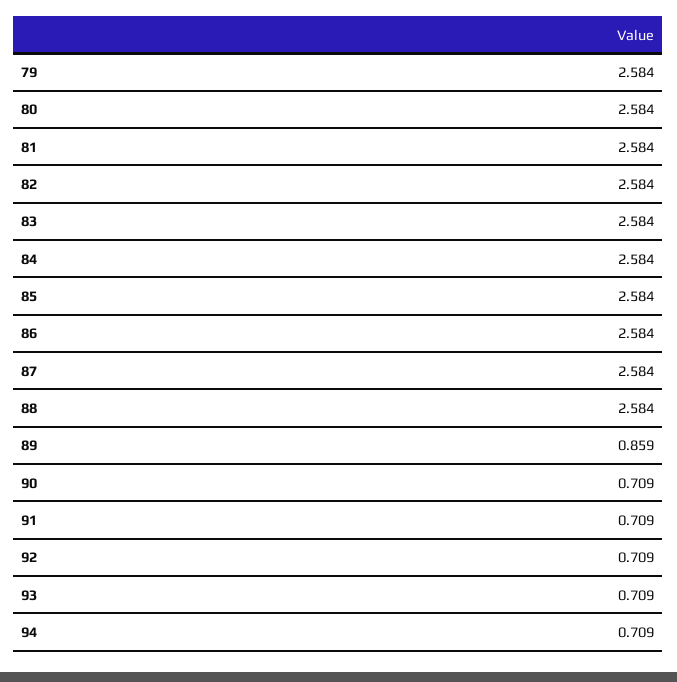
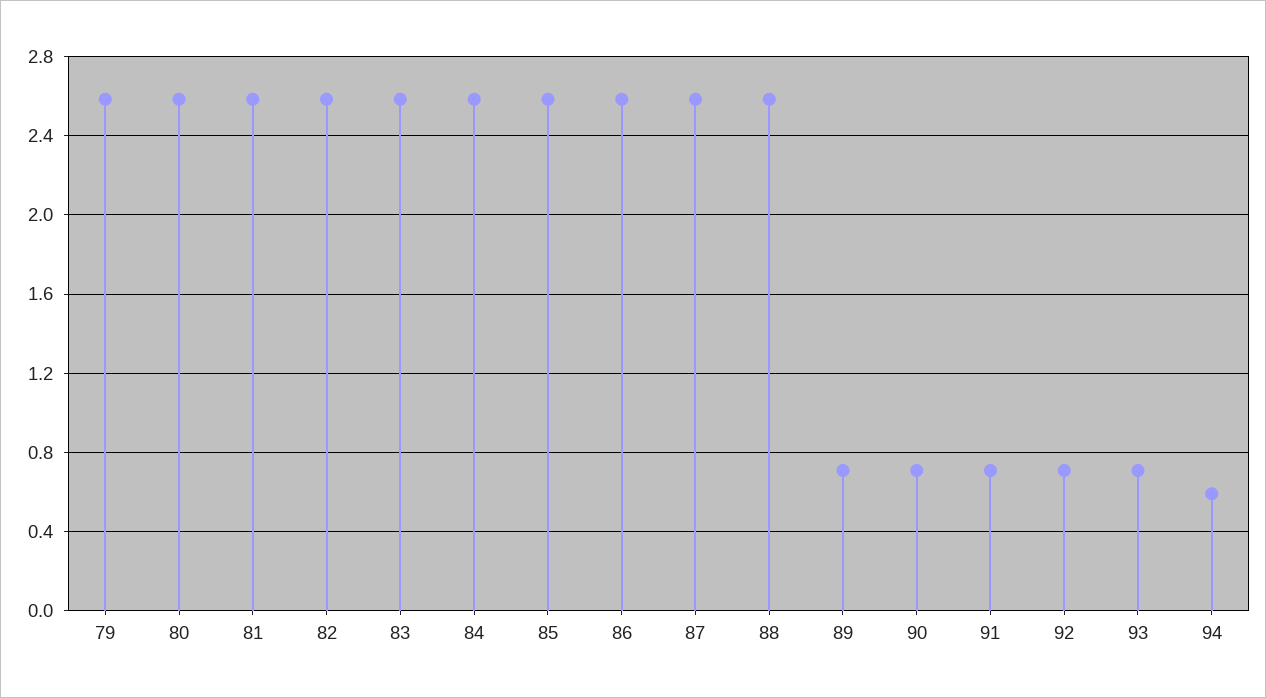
89: 0.859 -> 0.7
94: 0.709 -> 0.6

